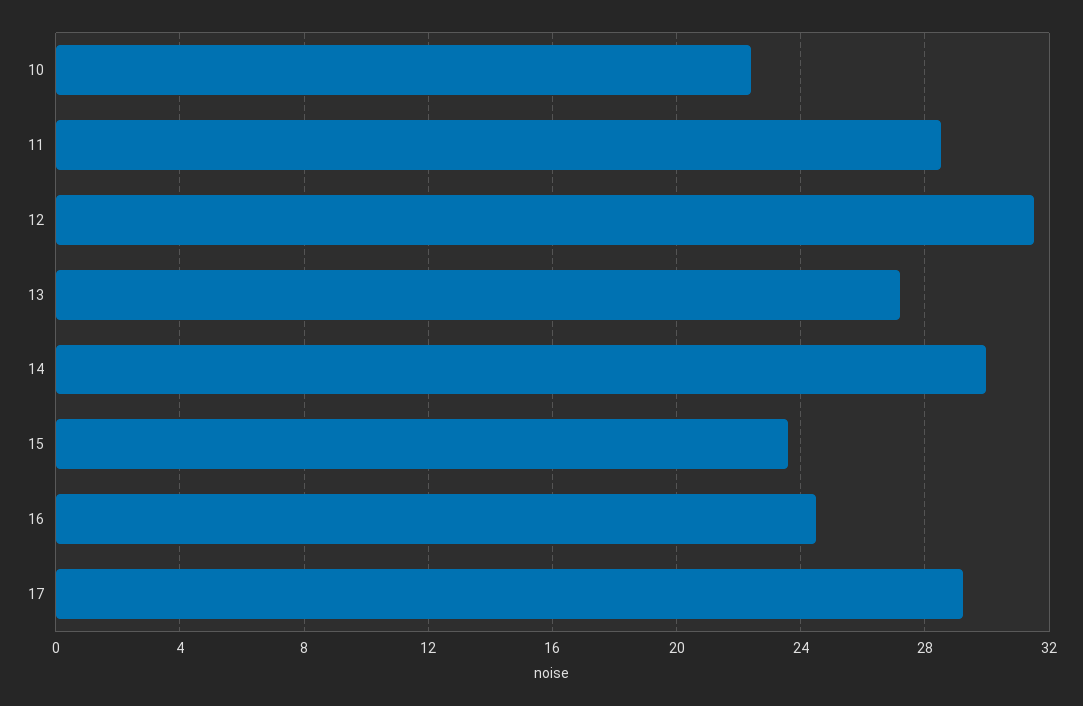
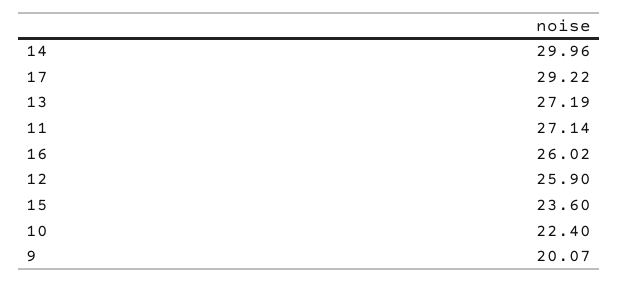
11: 28.5 -> 27.14
12: 31.5 -> 25.9
16: 24.5 -> 26.02
9: none -> 20.07

